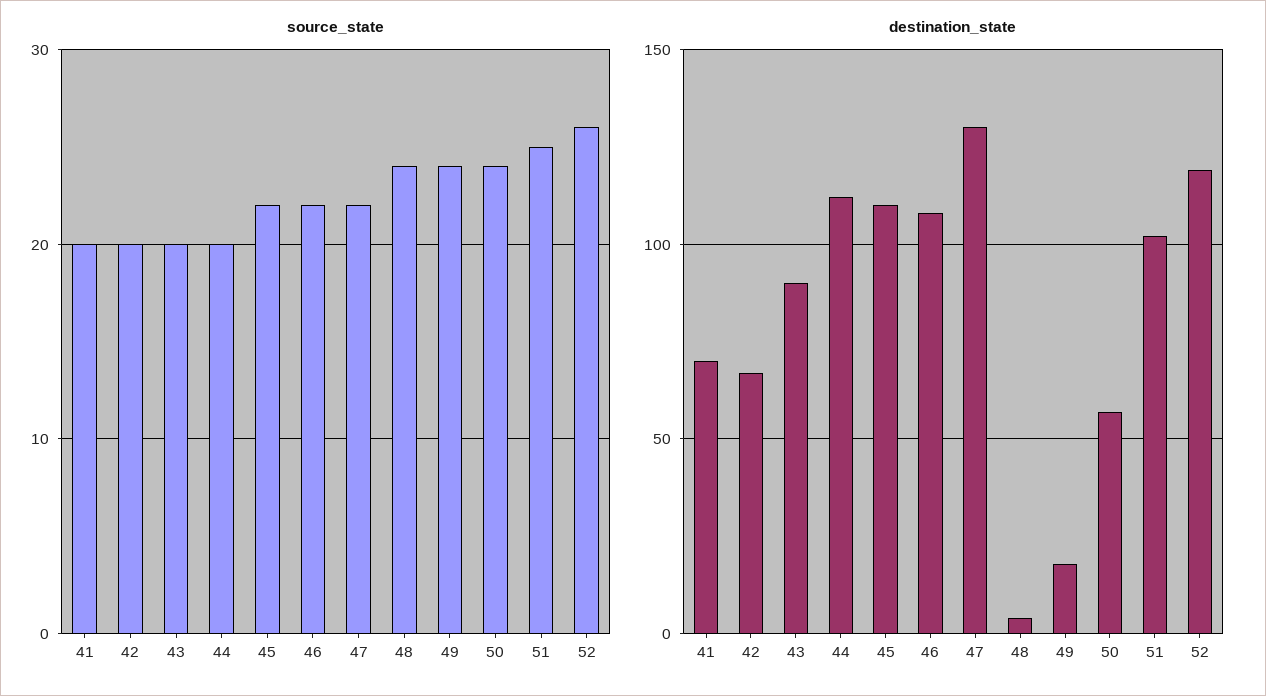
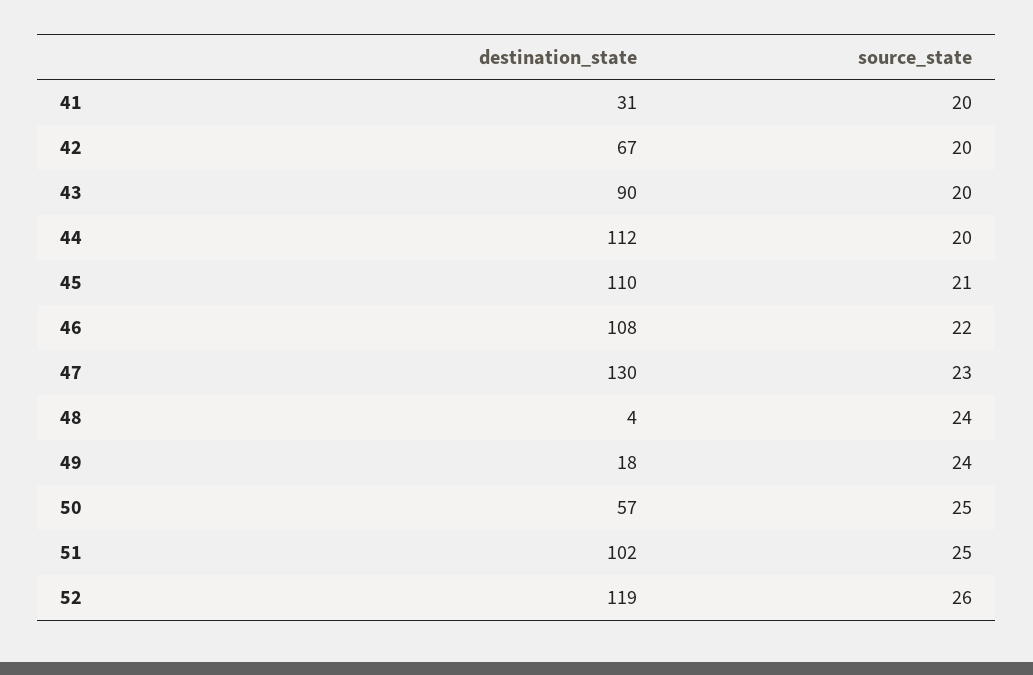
source_state, 45: 22 -> 21
source_state, 47: 22 -> 23
source_state, 50: 24 -> 25
destination_state, 41: 70 -> 31

